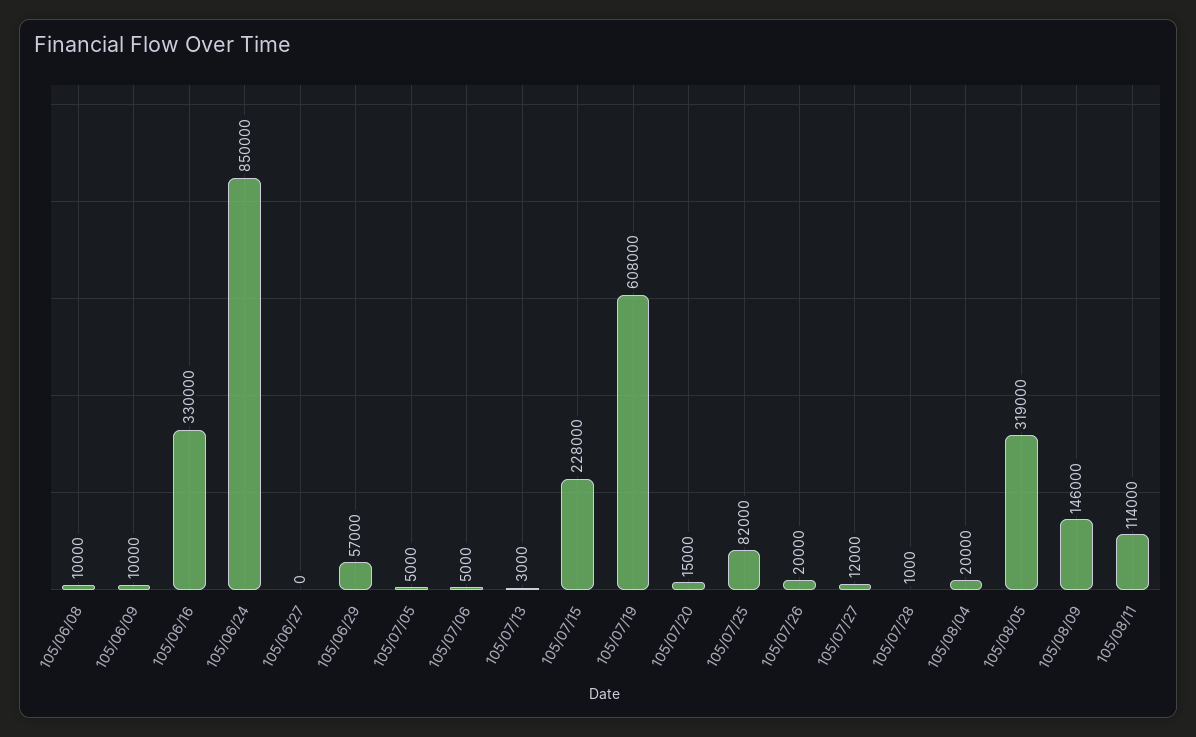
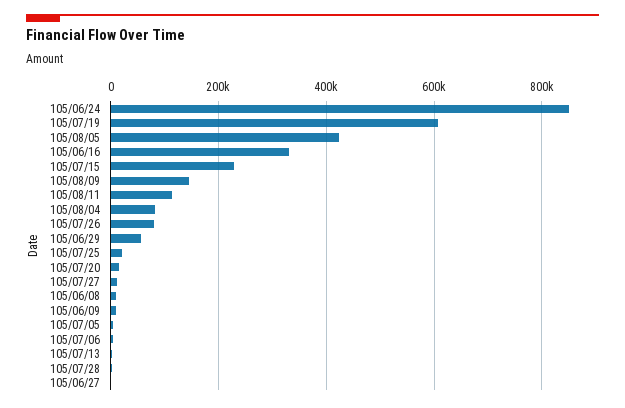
105/07/25: 82000 -> 20000
105/07/26: 20000 -> 80000
105/08/04: 20000 -> 80000
105/08/05: 319000 -> 420000

